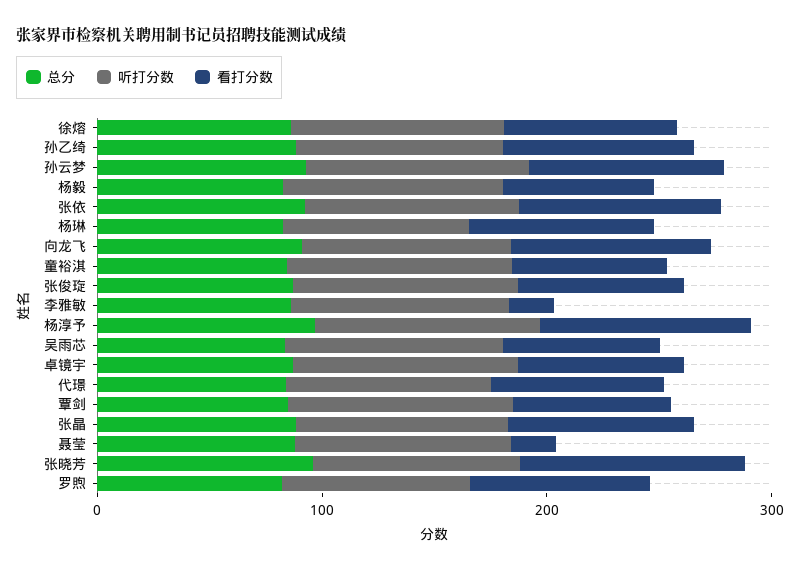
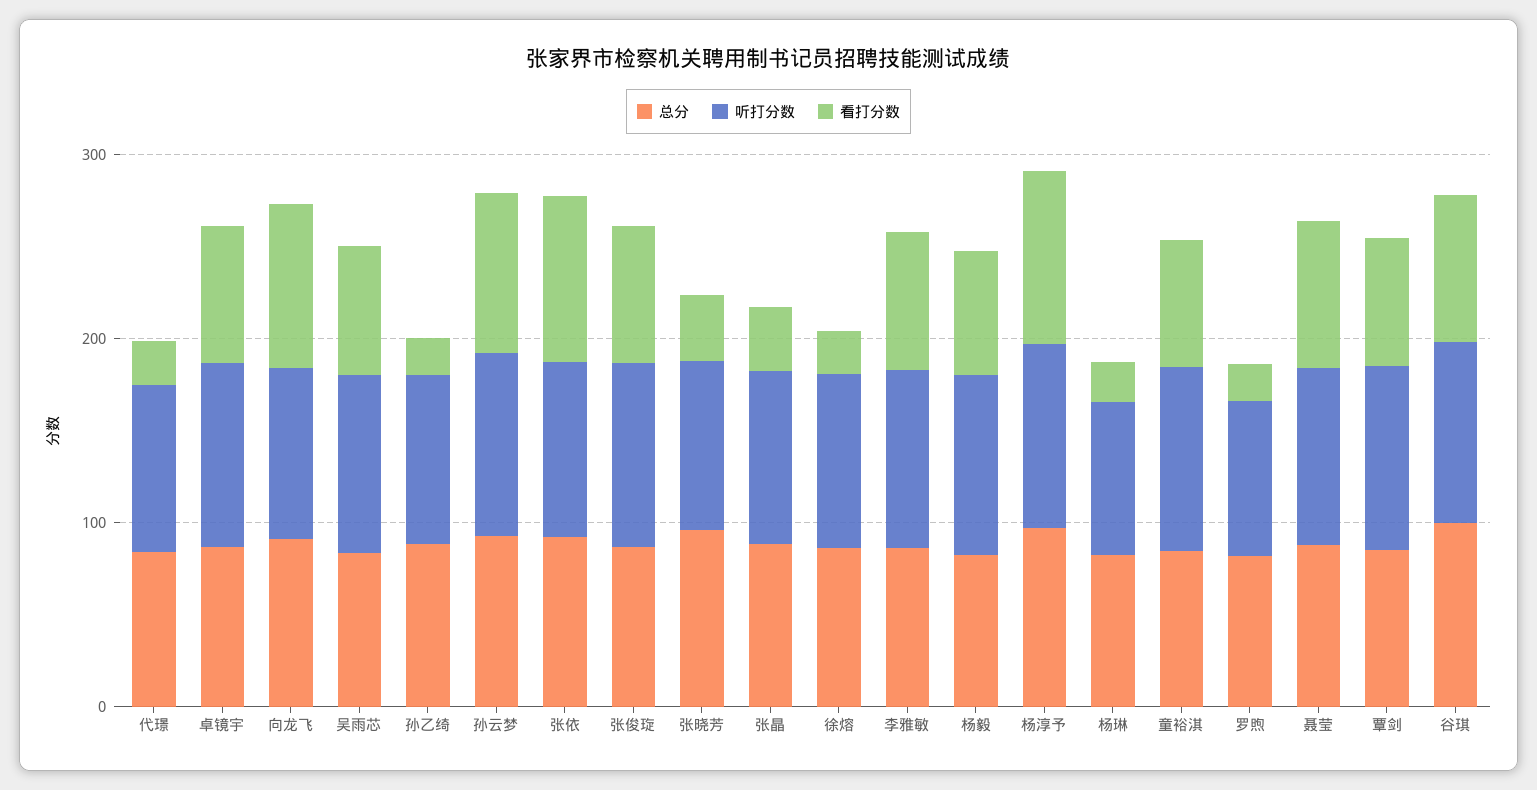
看打分数, 徐熔: 80 -> 20
看打分数, 孙乙绮: 80 -> 20
看打分数, 杨琳: 80 -> 20
看打分数, 李雅敏: 20 -> 80
看打分数, 代璟: 80 -> 20
看打分数, 张晶: 80 -> 40
看打分数, 聂莹: 20 -> 80
看打分数, 张晓芳: 100 -> 40
看打分数, 罗煦: 80 -> 20
总分, 谷琪: none -> 100
听打分数, 谷琪: none -> 100
看打分数, 谷琪: none -> 80

